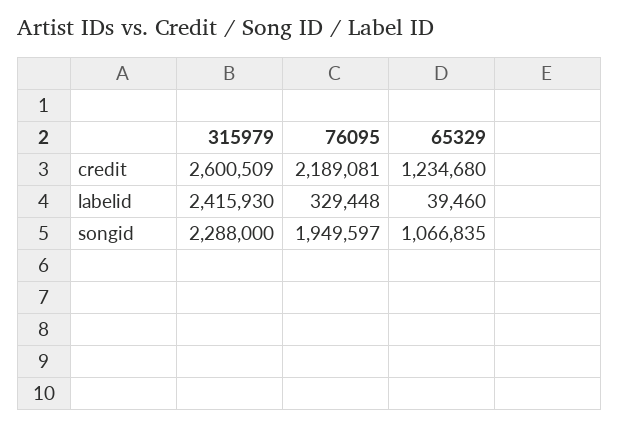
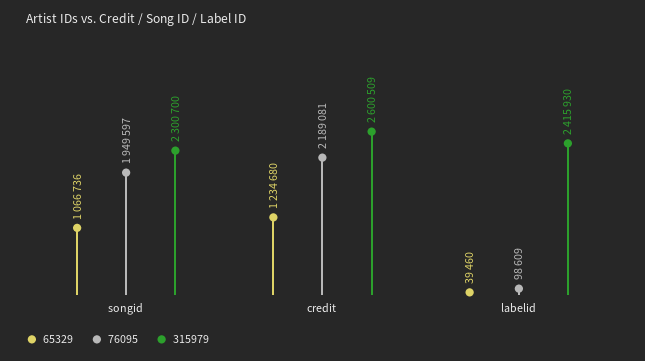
76095, labelid: 329448 -> 98609
315979, songid: 2288000 -> 2300700
65329, songid: 1066835 -> 1066736

